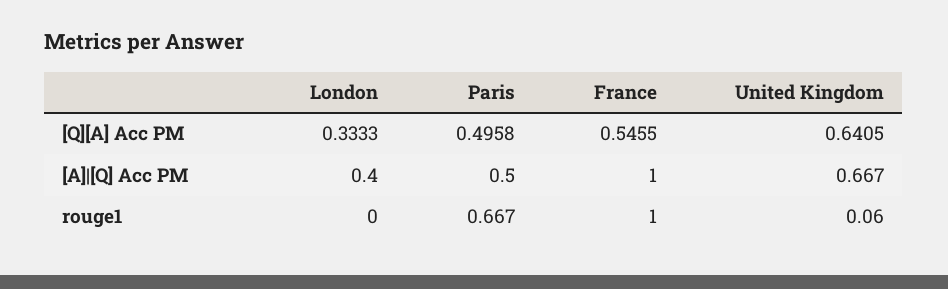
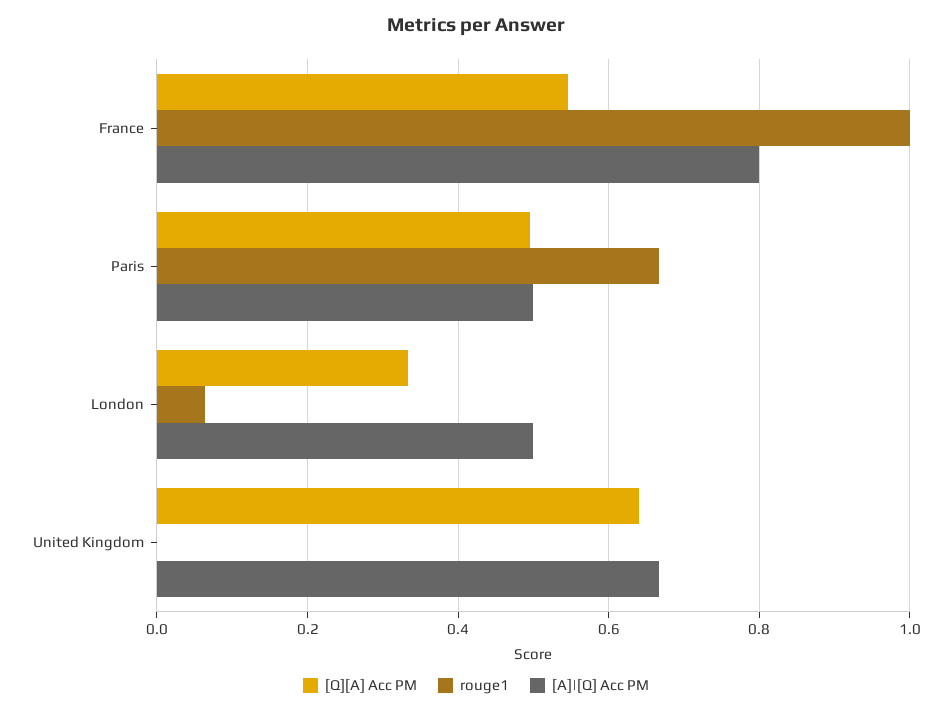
[A]|[Q] Acc PM, London: 0.4 -> 0.5
[A]|[Q] Acc PM, France: 1 -> 0.8
rouge1, London: 0 -> 0.06
rouge1, United Kingdom: 0.06 -> 0

